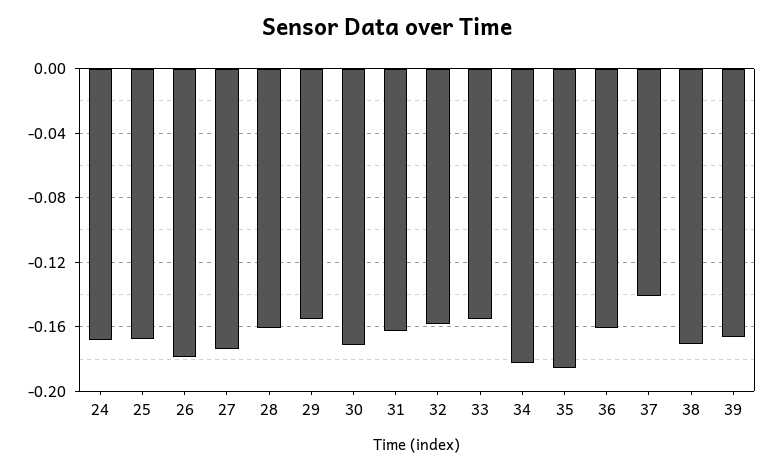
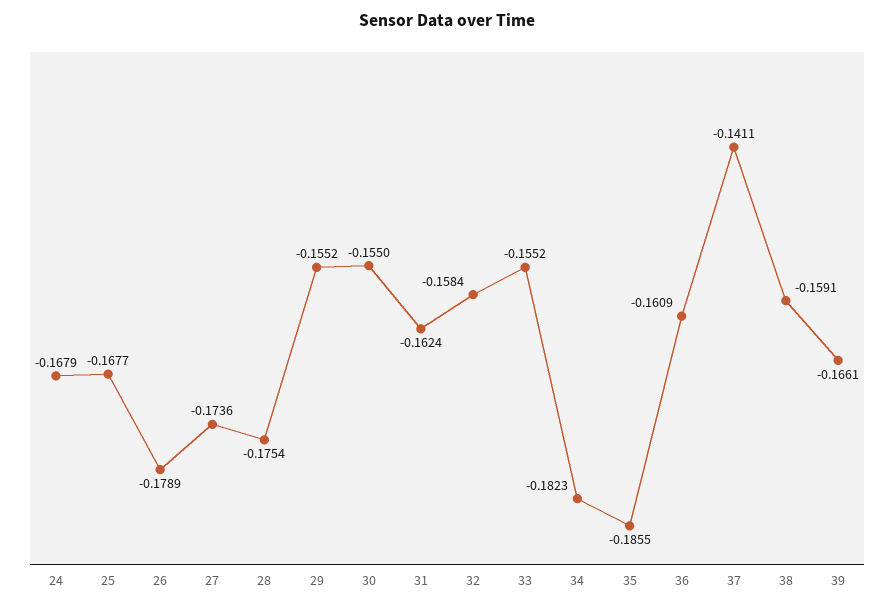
28: -0.16 -> -0.1754
30: -0.17 -> -0.155
38: -0.17 -> -0.1591

